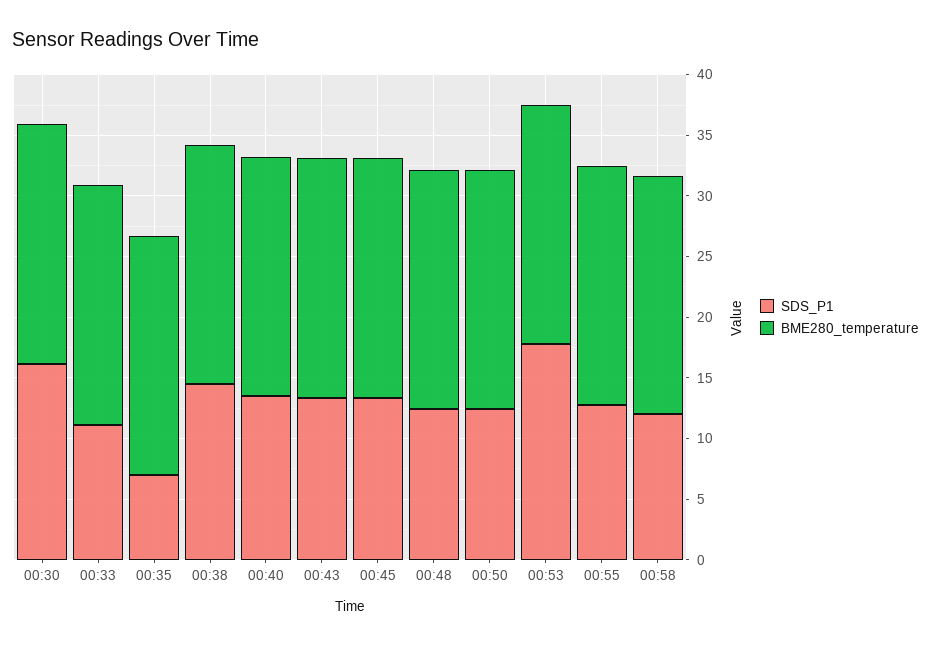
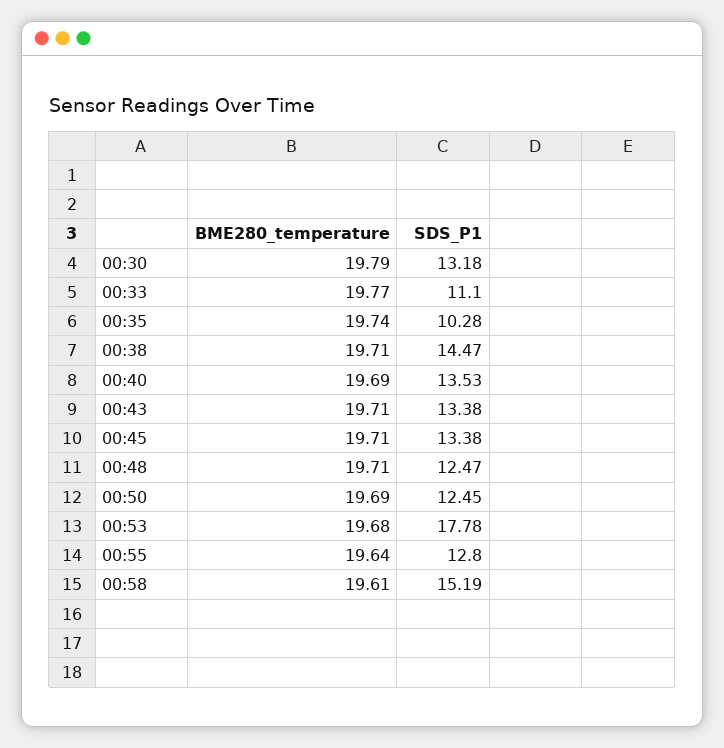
SDS_P1, 00:30: 16 -> 13.18
SDS_P1, 00:35: 7 -> 10.28
SDS_P1, 00:58: 12 -> 15.19

